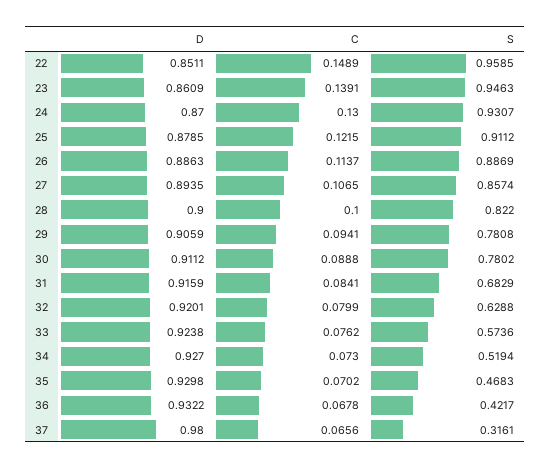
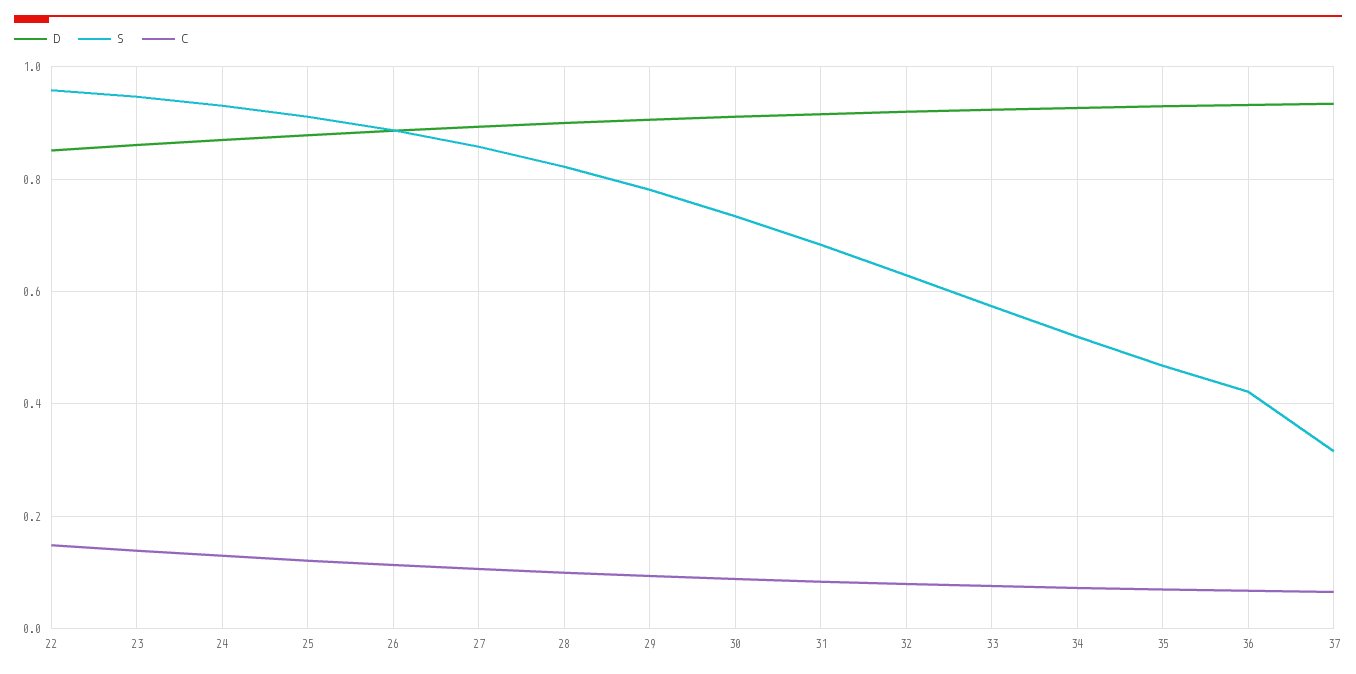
S, 30: 0.7802 -> 0.74
D, 37: 0.98 -> 0.94

